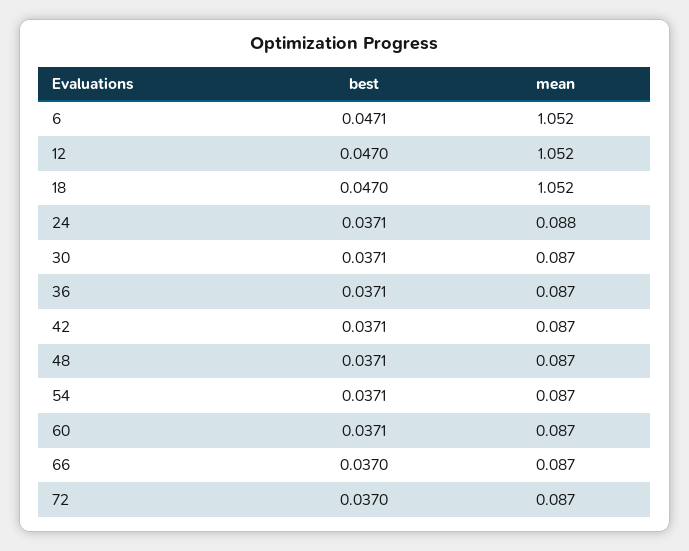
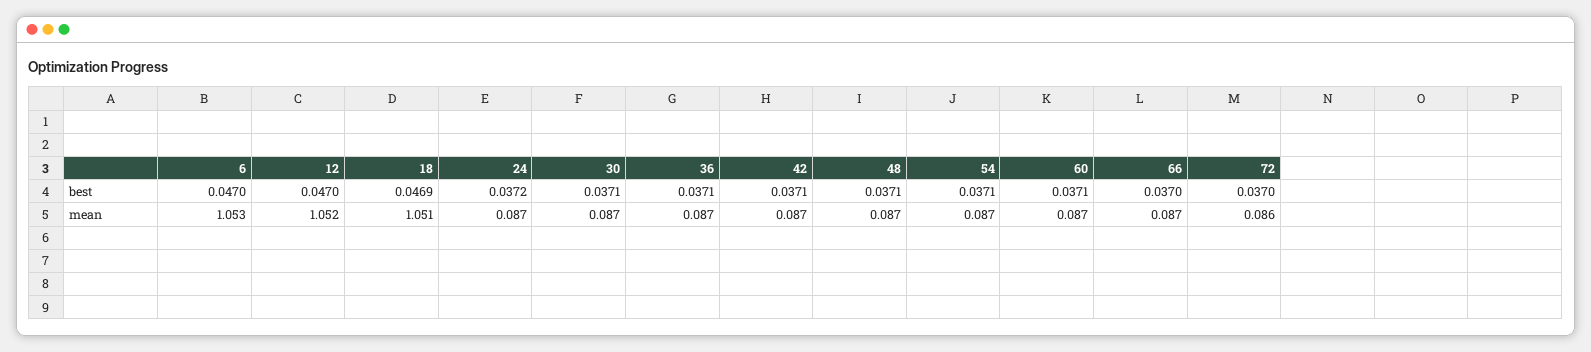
best, 6: 0.0471 -> 0.047
mean, 6: 1.052 -> 1.053
best, 18: 0.047 -> 0.0469
mean, 18: 1.052 -> 1.051
best, 24: 0.0371 -> 0.0372
mean, 24: 0.088 -> 0.087
mean, 72: 0.087 -> 0.086

